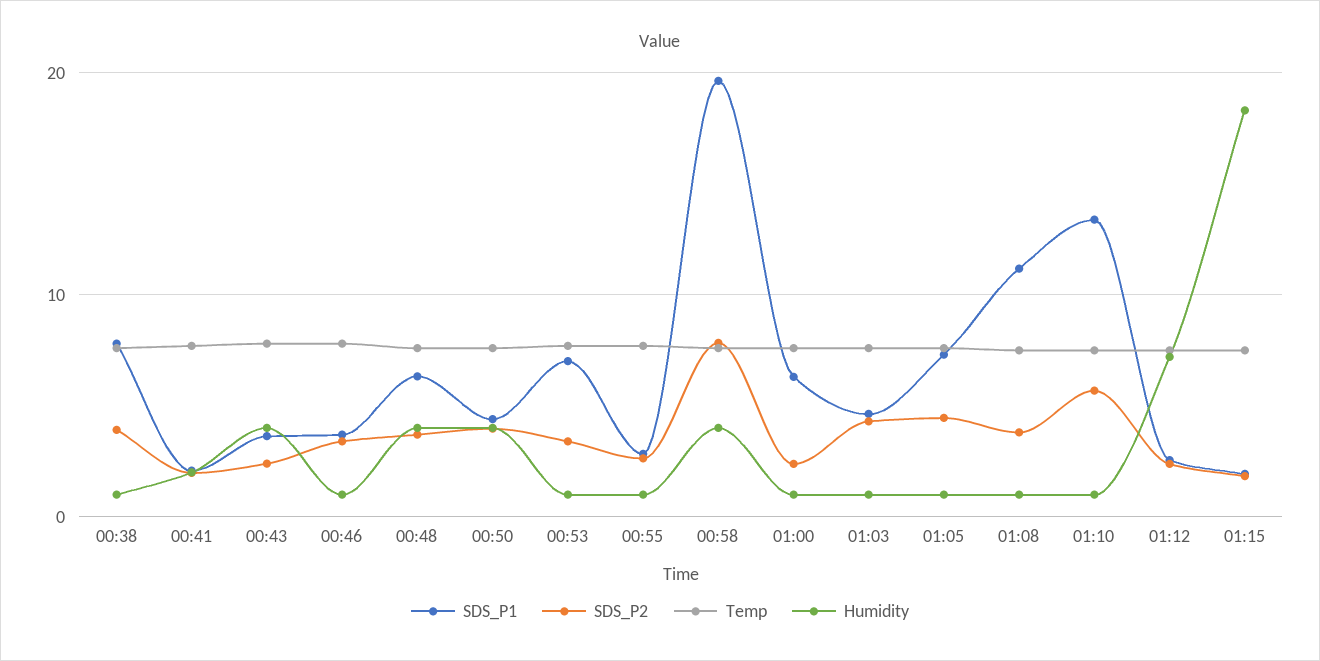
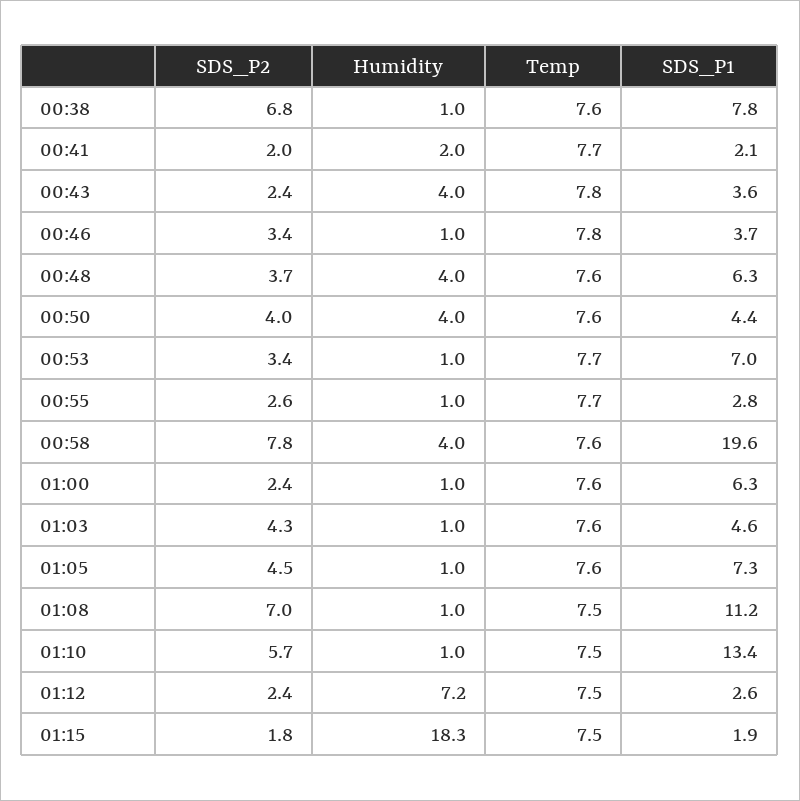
SDS_P2, 00:38: 4 -> 6.8
SDS_P2, 01:08: 4 -> 7

